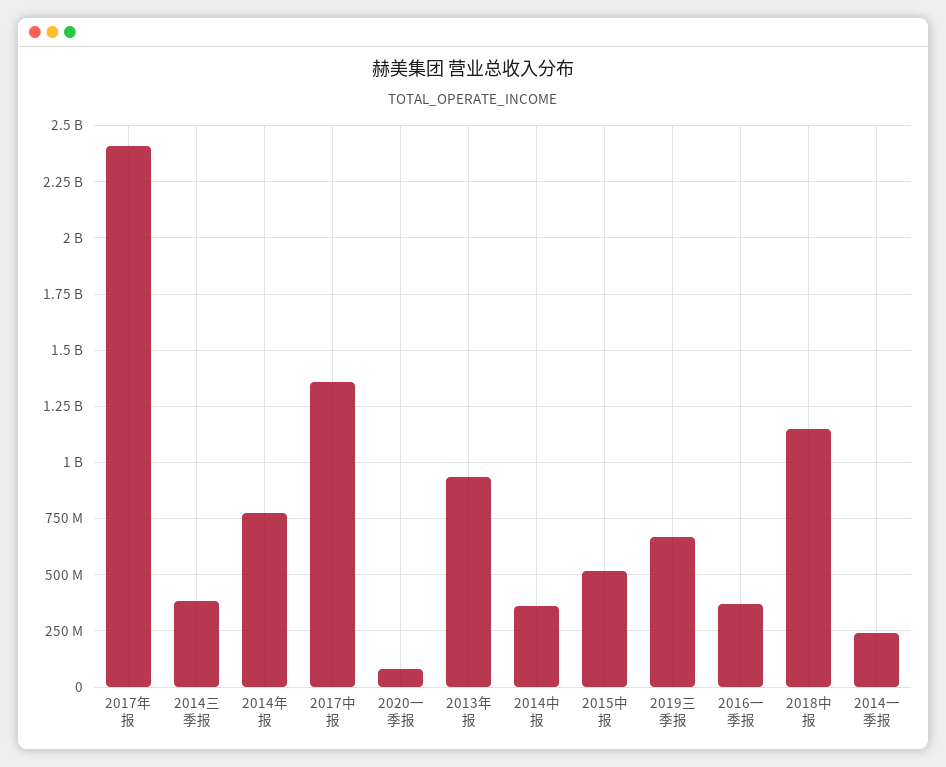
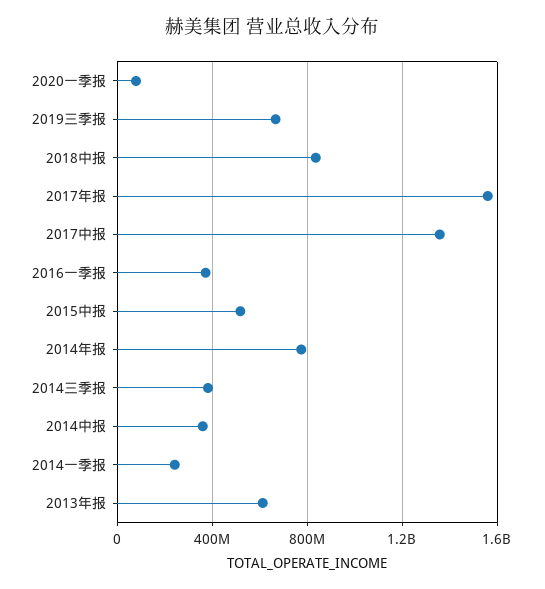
2017年报: 2400000000 -> 1550000000
2013年报: 950000000 -> 600000000
2018中报: 1150000000 -> 850000000

